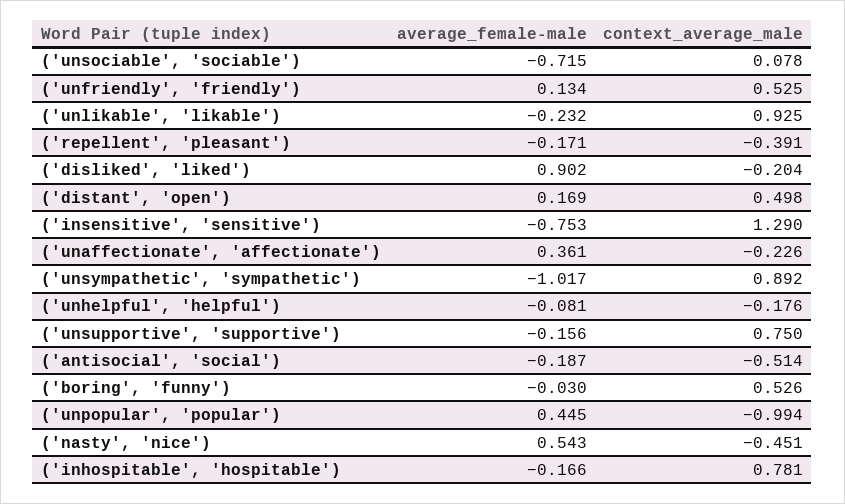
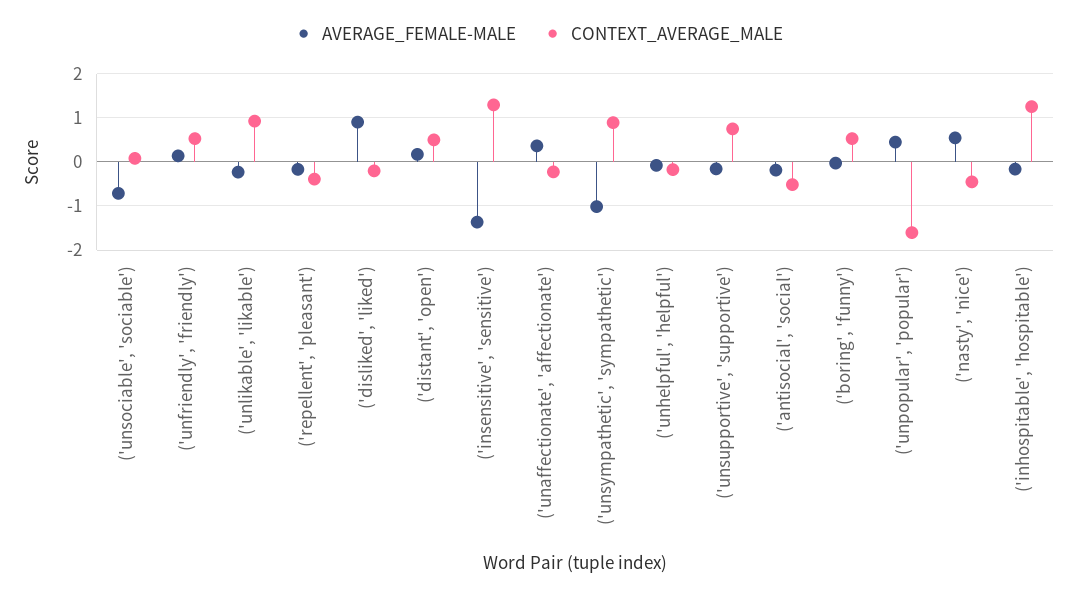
average_female-male, ('insensitive', 'sensitive'): -0.753 -> -1.4
context_average_male, ('unpopular', 'popular'): -0.994 -> -1.6
context_average_male, ('inhospitable', 'hospitable'): 0.781 -> 1.2

